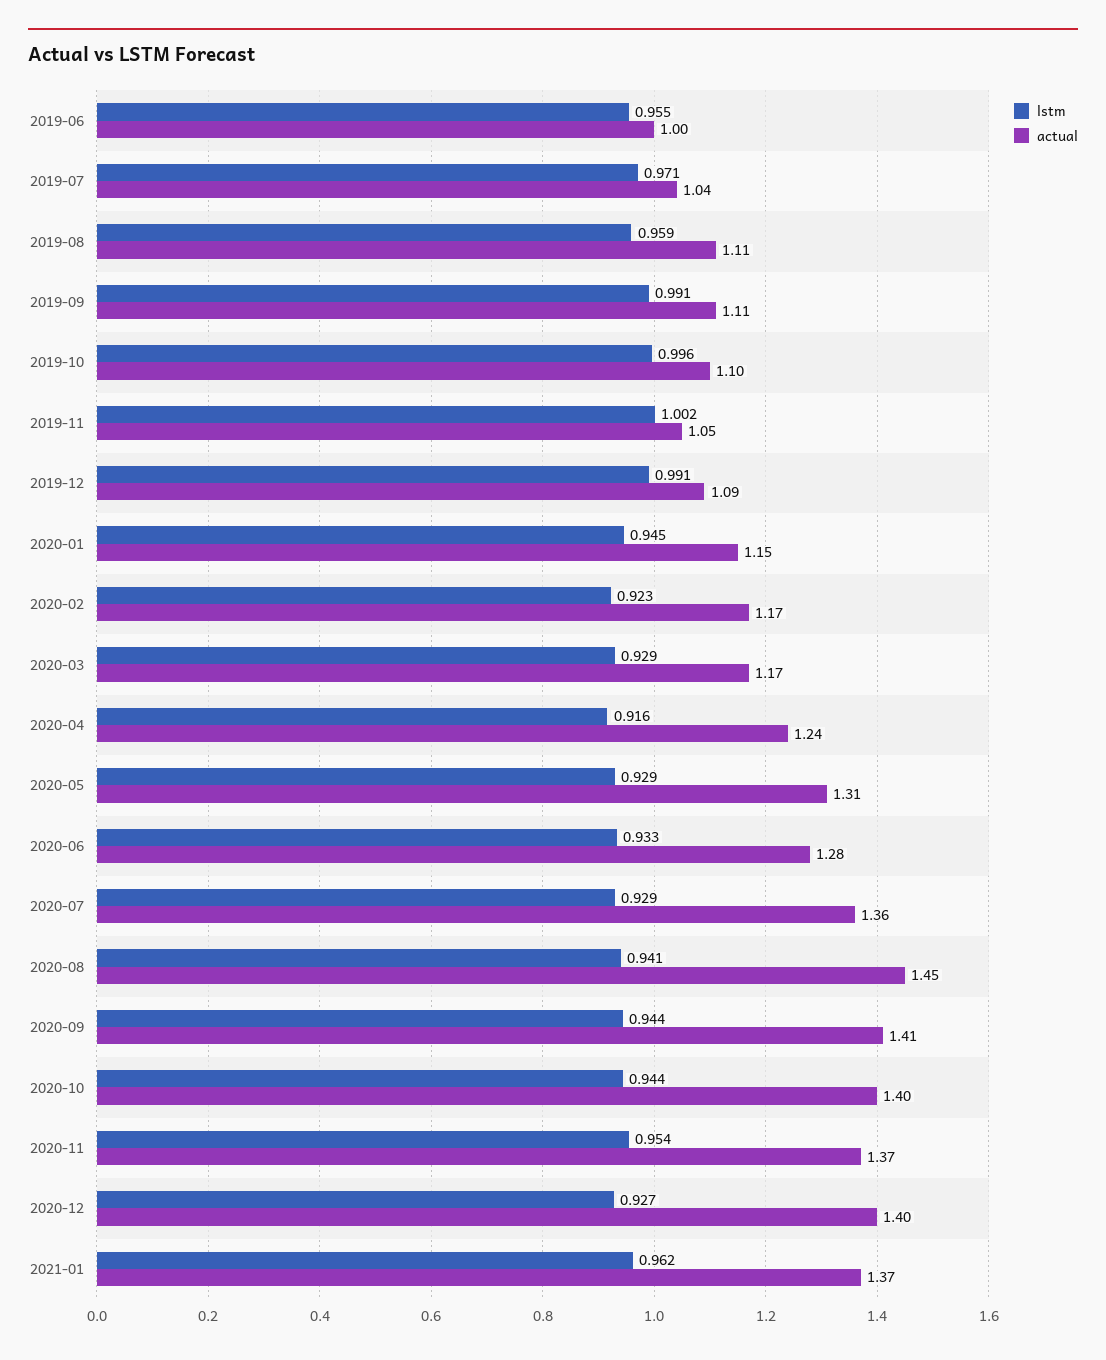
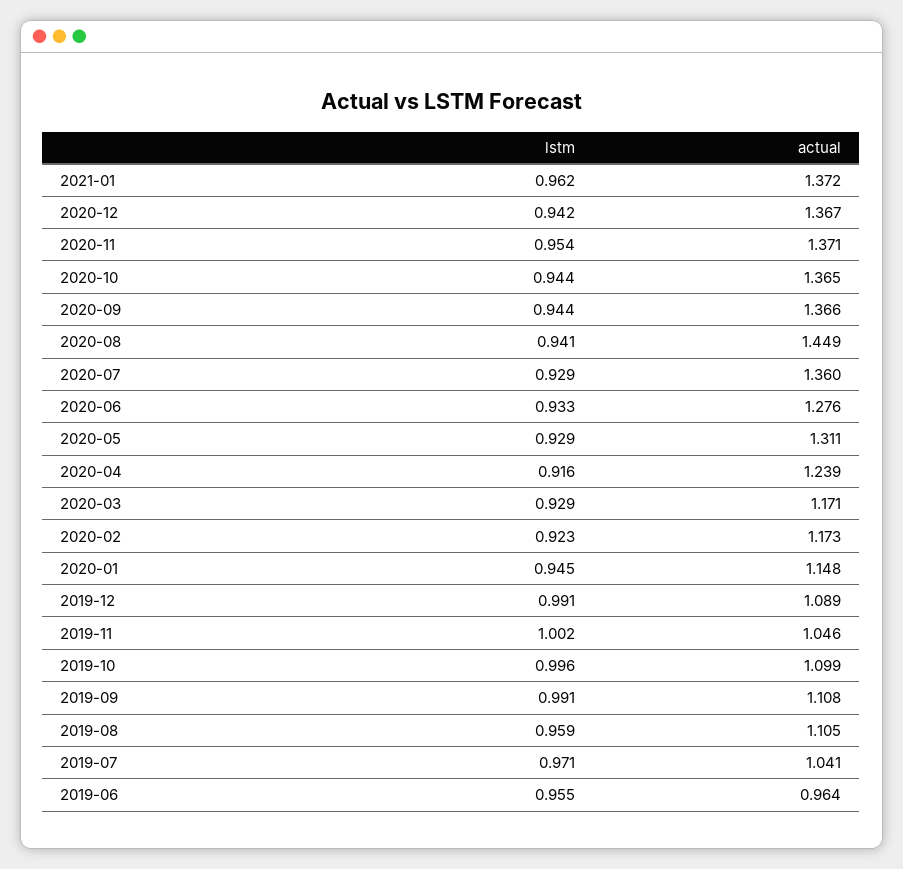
actual, 2019-06: 1 -> 0.964
actual, 2020-09: 1.41 -> 1.366
actual, 2020-10: 1.4 -> 1.365
lstm, 2020-12: 0.927 -> 0.942
actual, 2020-12: 1.4 -> 1.367

